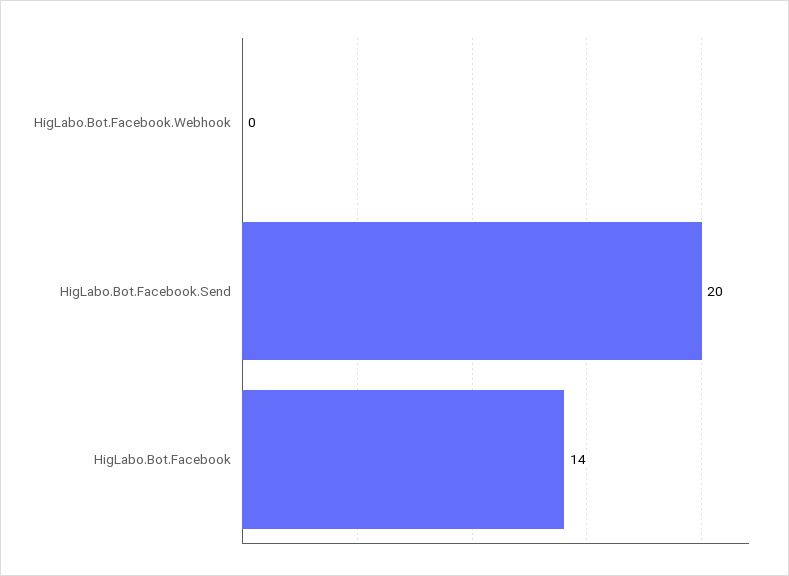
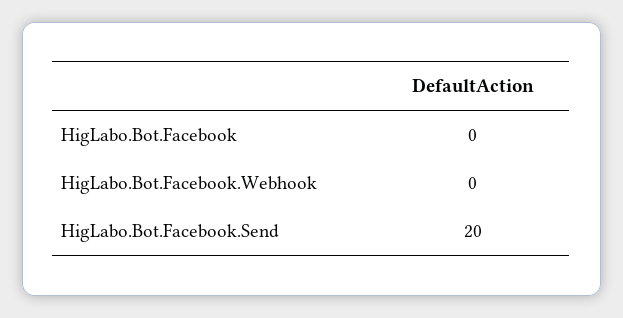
HigLabo.Bot.Facebook: 14 -> 0

